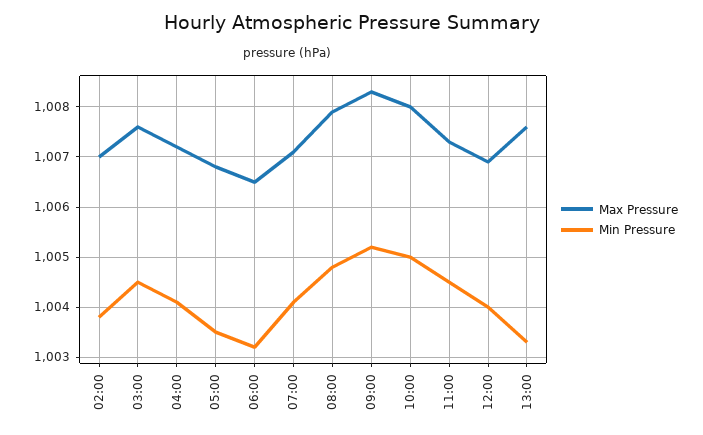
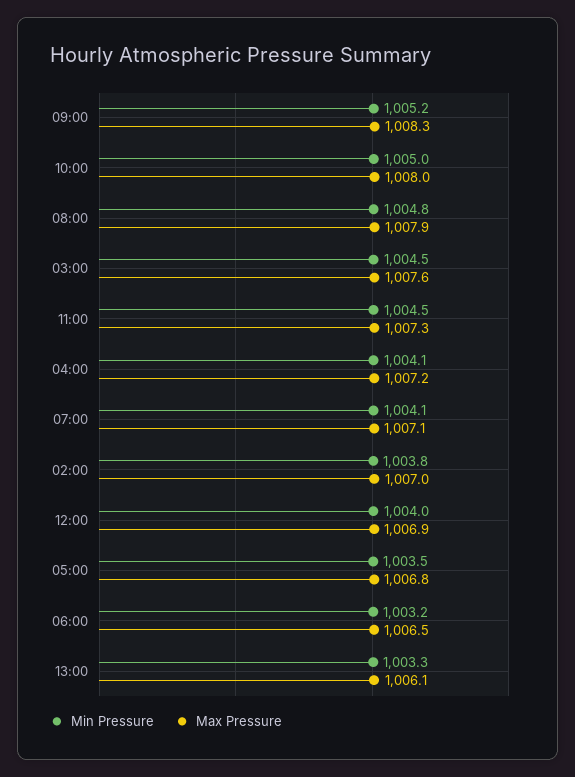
Max Pressure, 13:00: 1007.5 -> 1006.1

